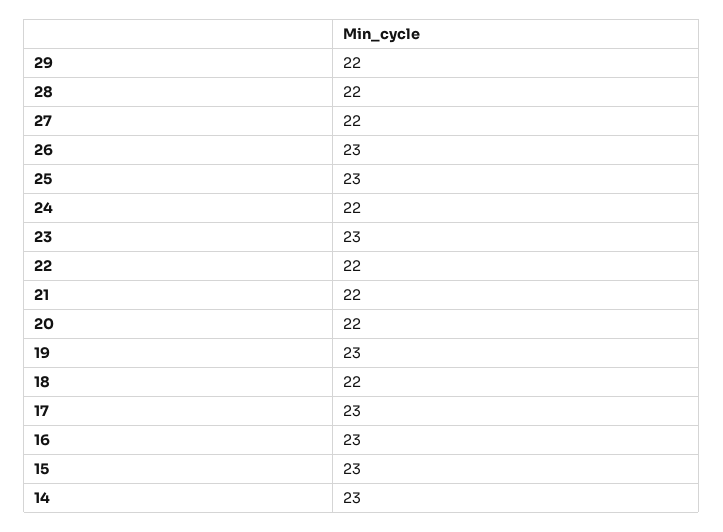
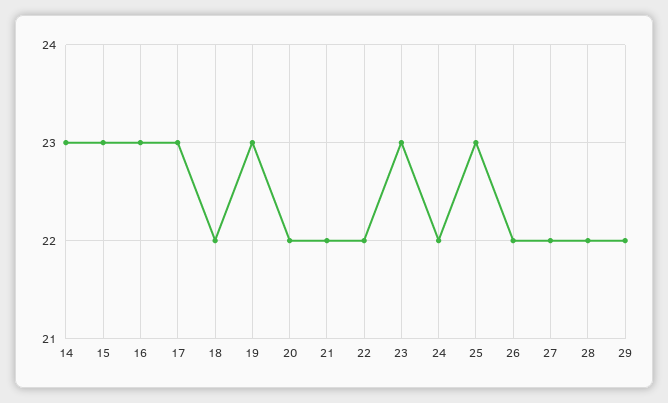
26: 23 -> 22

